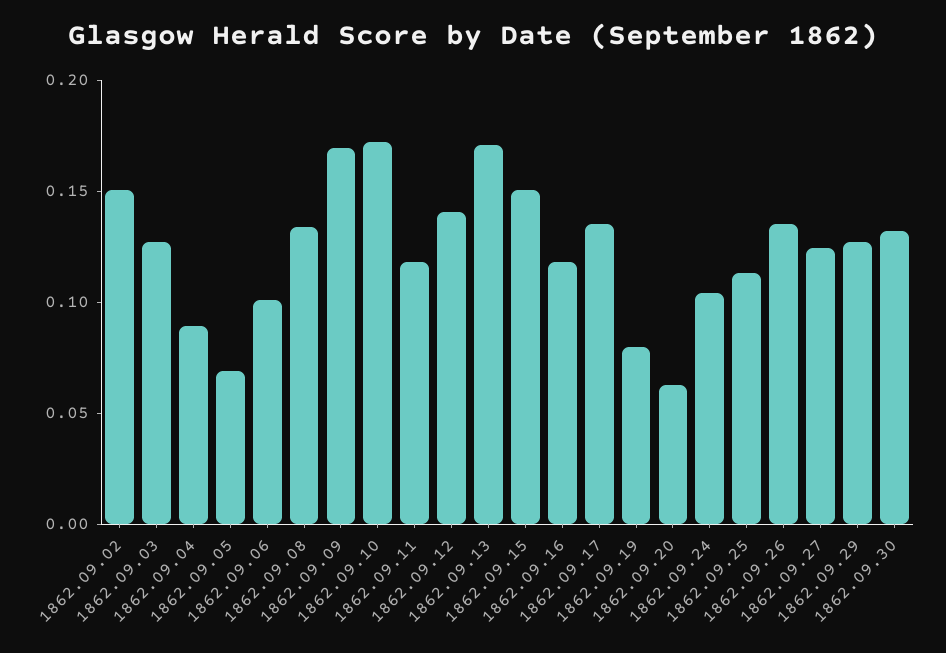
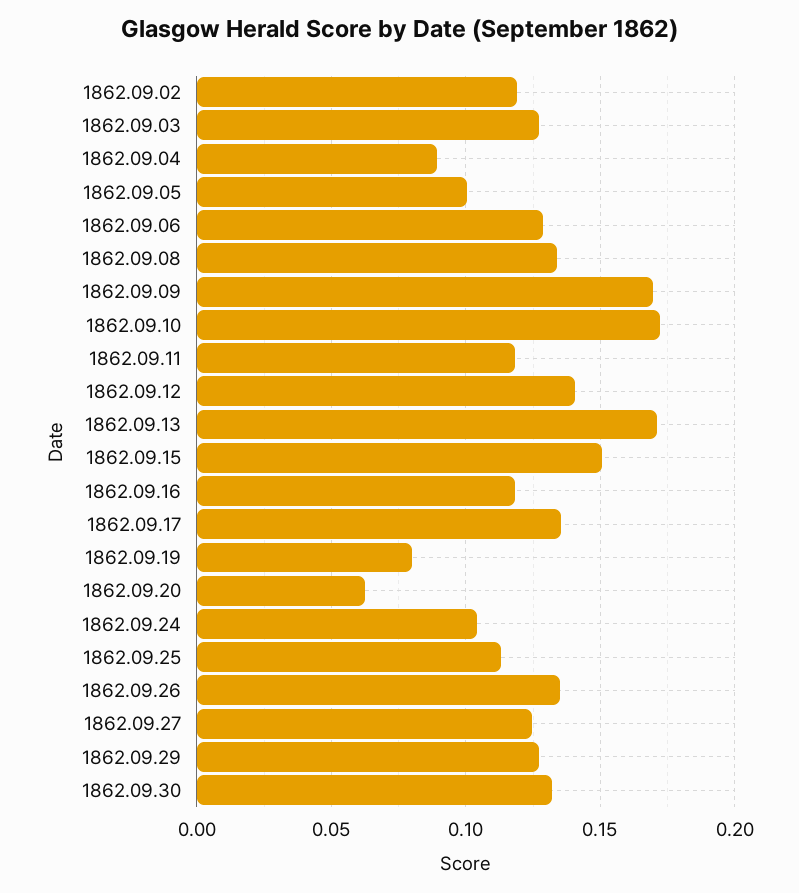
1862.09.02: 0.15 -> 0.12
1862.09.05: 0.07 -> 0.1
1862.09.06: 0.1 -> 0.13

